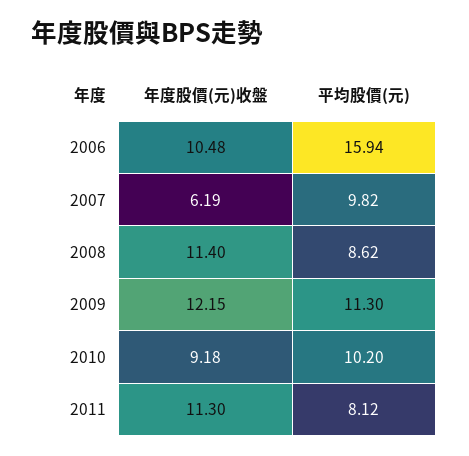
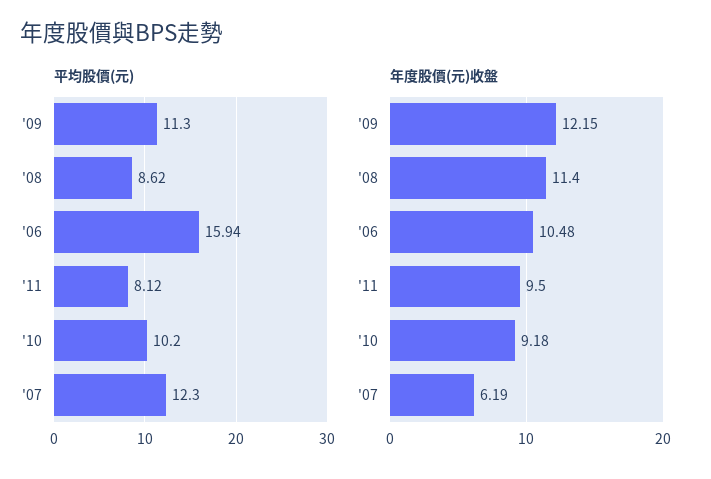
平均股價(元), 2007: 9.82 -> 12.3
年度股價(元)收盤, 2011: 11.3 -> 9.5

